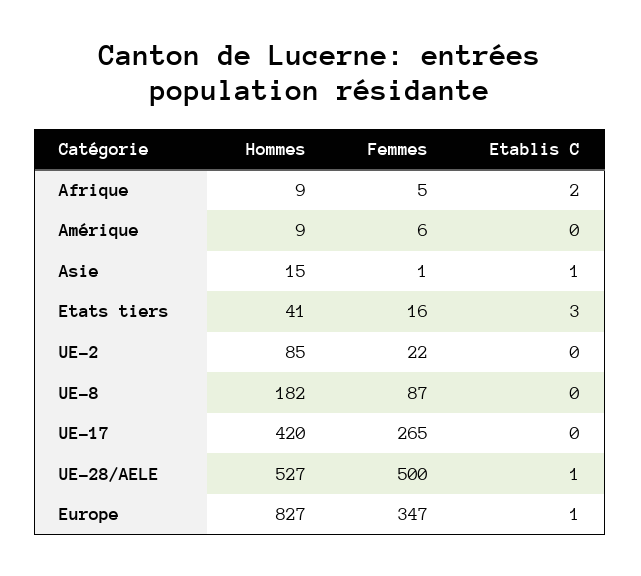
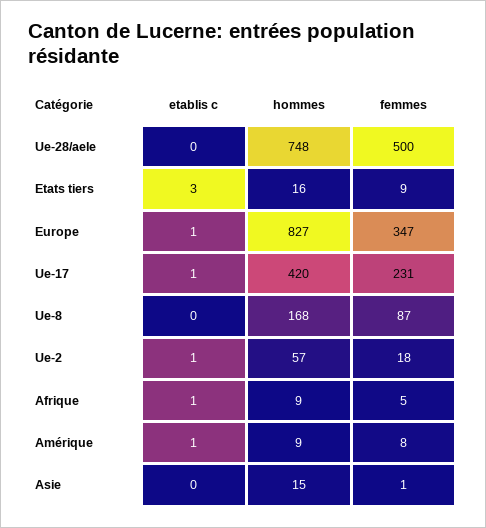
Etablis C, Afrique: 2 -> 1
Femmes, Amérique: 6 -> 8
Etablis C, Amérique: 0 -> 1
Etablis C, Asie: 1 -> 0
Hommes, Etats tiers: 41 -> 16
Femmes, Etats tiers: 16 -> 9
Hommes, UE-2: 85 -> 57
Femmes, UE-2: 22 -> 18
Etablis C, UE-2: 0 -> 1
Hommes, UE-8: 182 -> 168
Femmes, UE-17: 265 -> 231
Etablis C, UE-17: 0 -> 1
Hommes, UE-28/AELE: 527 -> 748
Etablis C, UE-28/AELE: 1 -> 0

